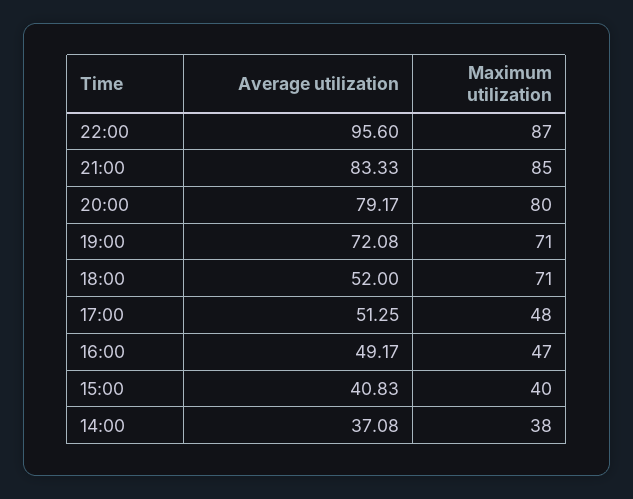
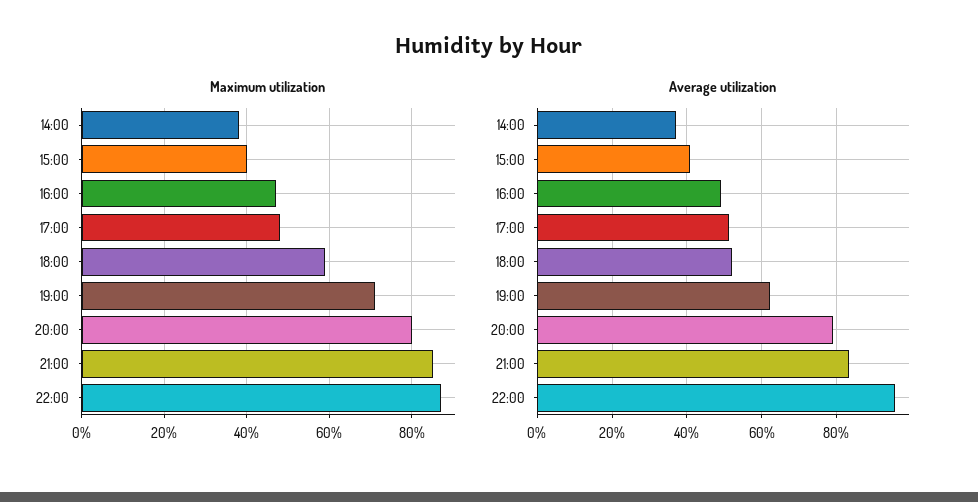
Average utilization, 19:00: 72.08 -> 62
Maximum utilization, 18:00: 71 -> 60

